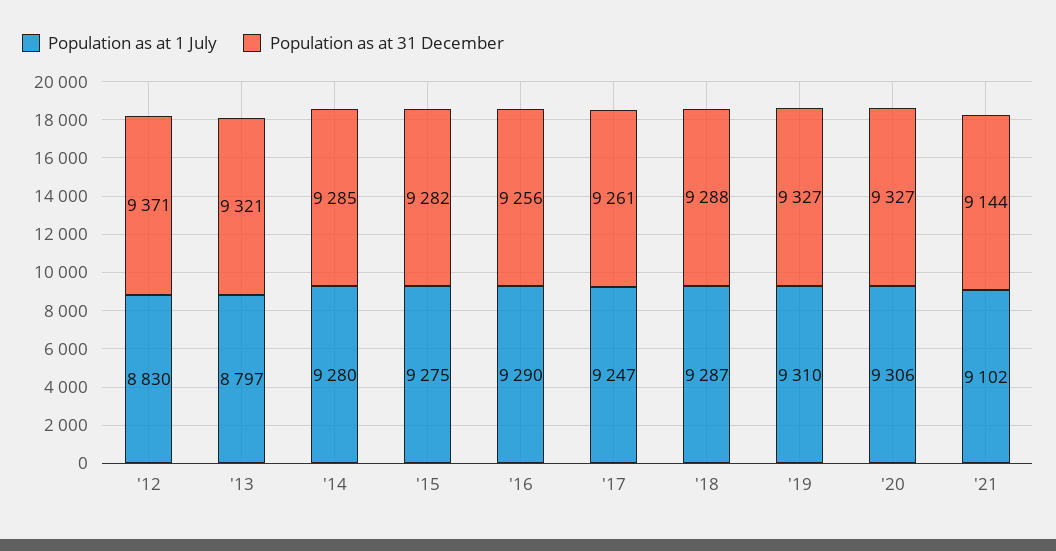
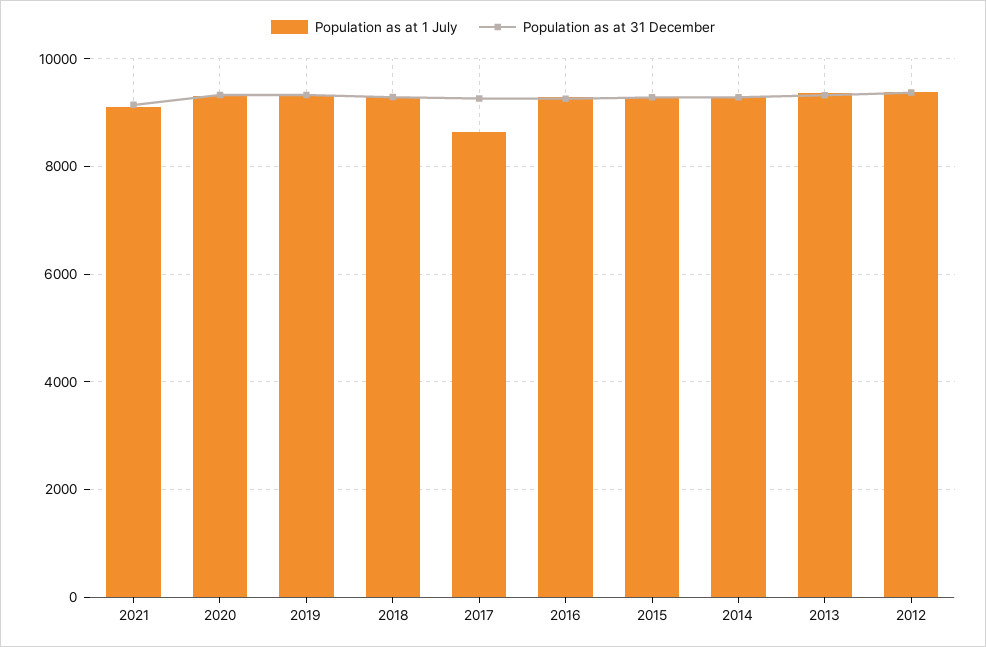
Population as at 1 July, '12: 8830 -> 9400
Population as at 1 July, '13: 8797 -> 9400
Population as at 1 July, '17: 9247 -> 8600

